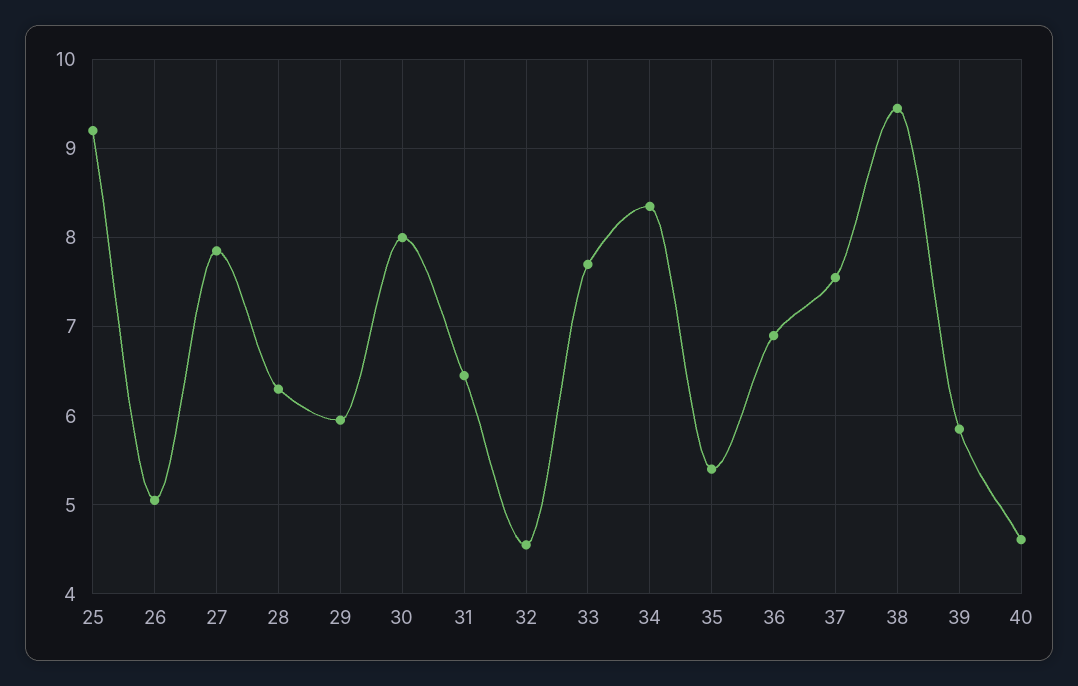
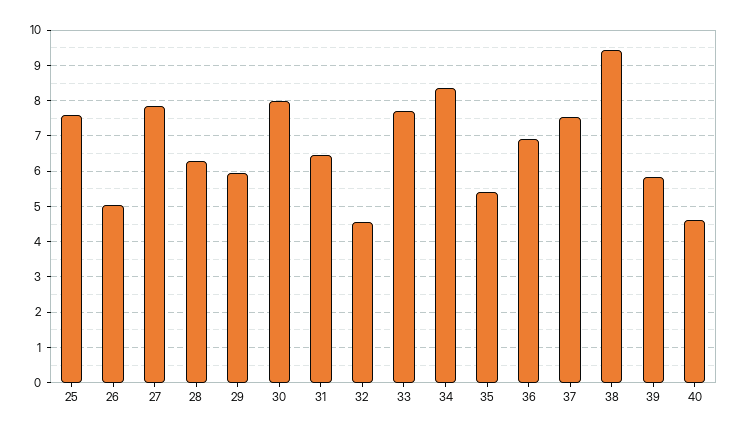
25: 9.2 -> 7.6

